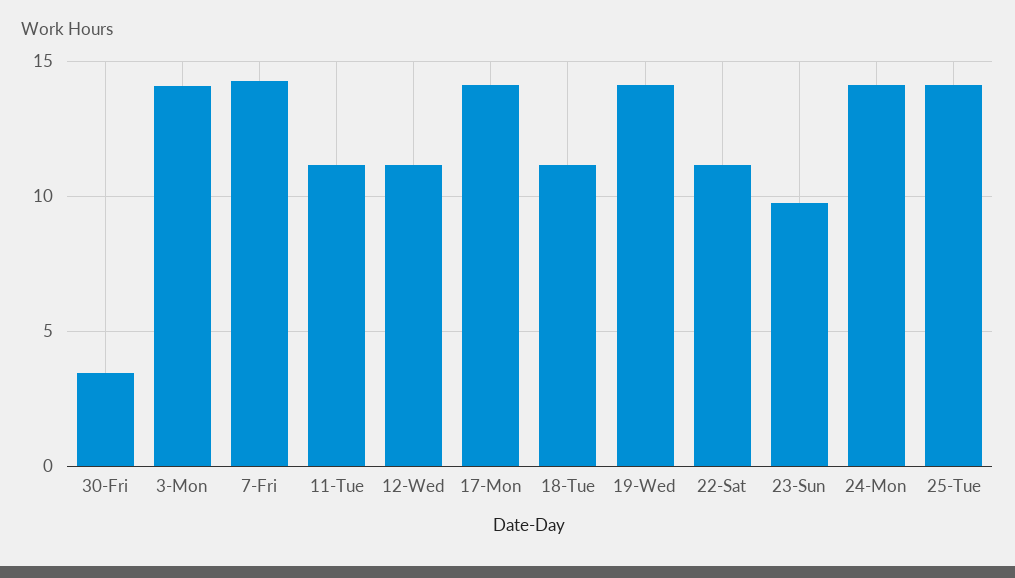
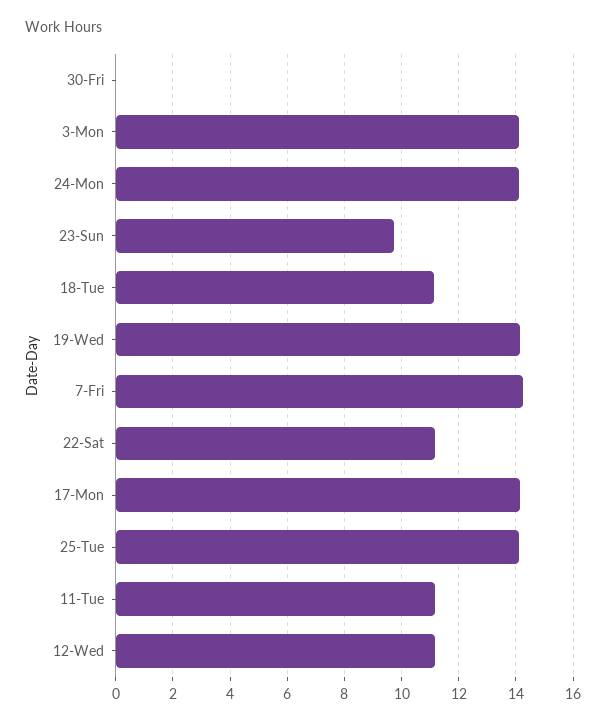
30-Fri: 3.5 -> 0

